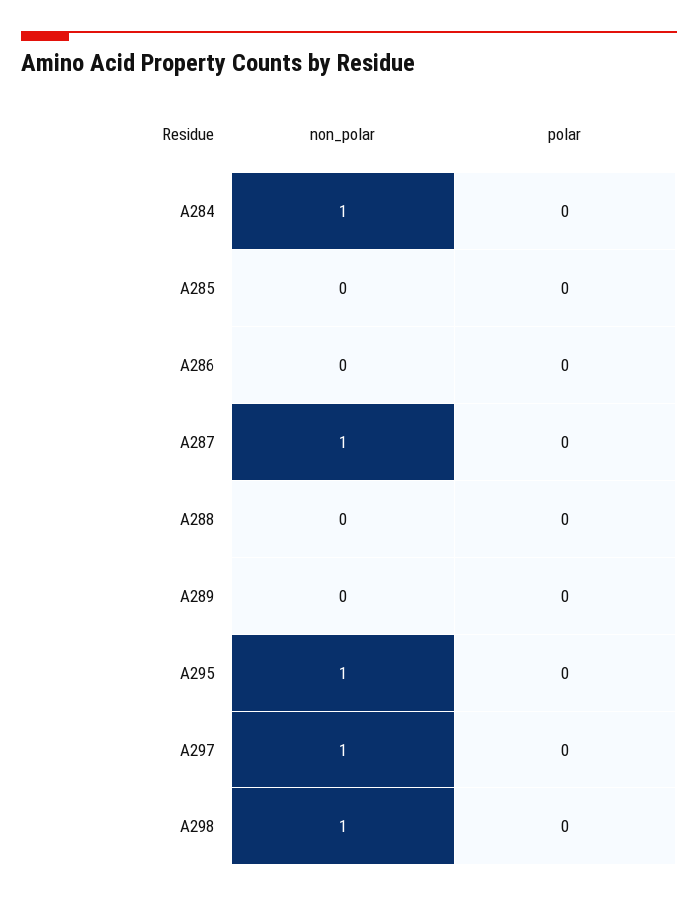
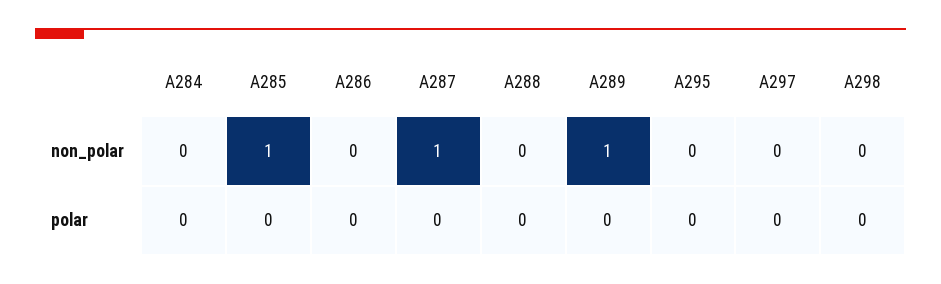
non_polar, A284: 1 -> 0
non_polar, A285: 0 -> 1
non_polar, A289: 0 -> 1
non_polar, A295: 1 -> 0
non_polar, A297: 1 -> 0
non_polar, A298: 1 -> 0

